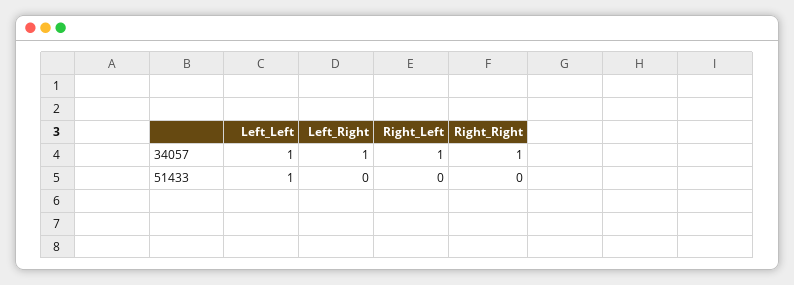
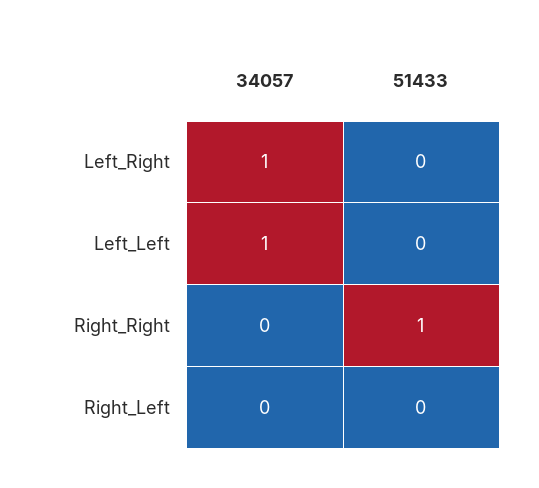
Right_Left, 34057: 1 -> 0
Right_Right, 34057: 1 -> 0
Left_Left, 51433: 1 -> 0
Right_Right, 51433: 0 -> 1

